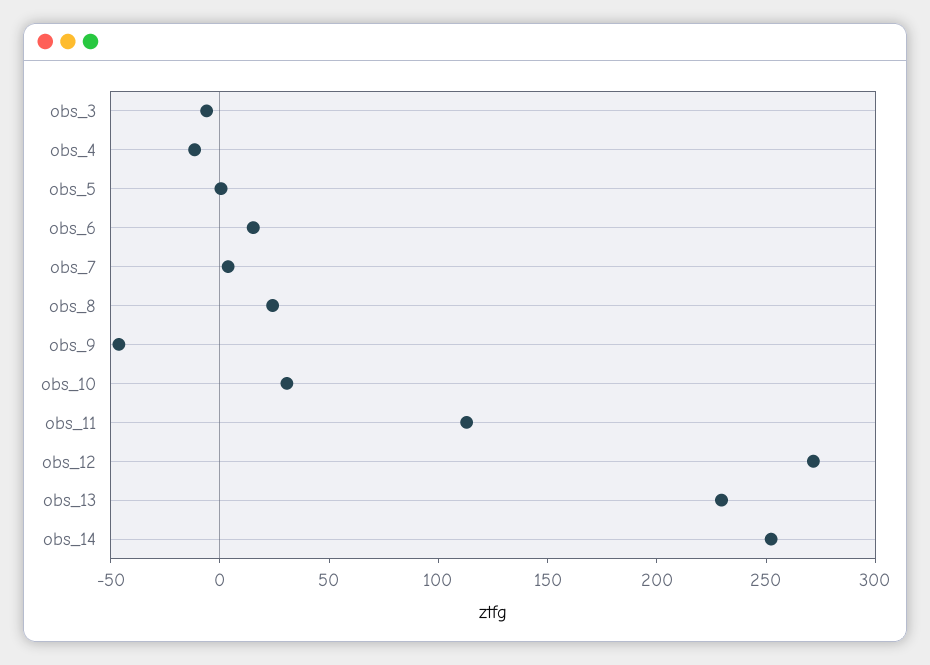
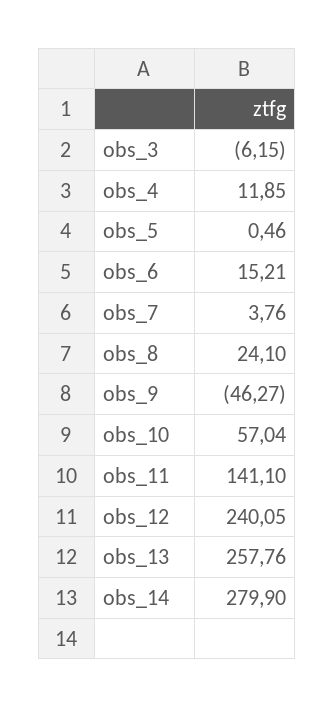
obs_4: -10 -> 11.85
obs_10: 30 -> 57.04
obs_11: 110 -> 141.1
obs_12: 270 -> 240.05
obs_13: 230 -> 257.76
obs_14: 250 -> 279.9

